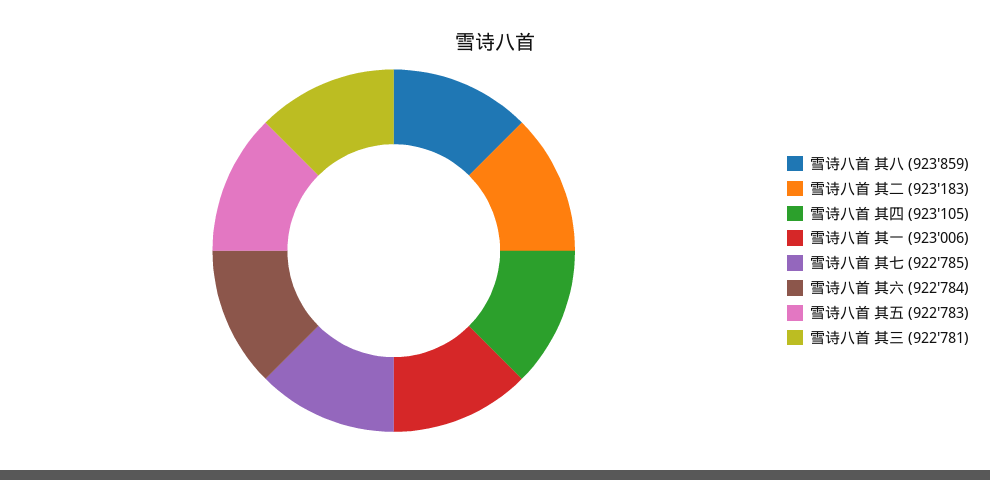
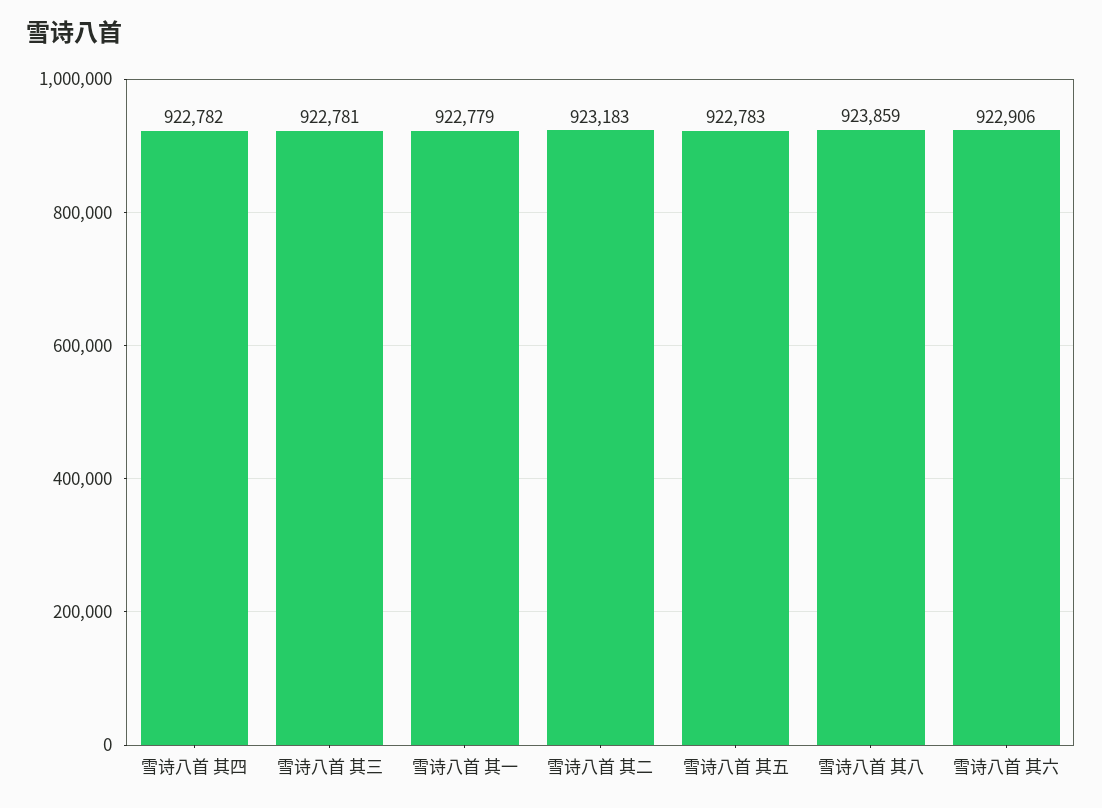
雪诗八首 其四: 923105 -> 922782
雪诗八首 其一: 923006 -> 922779
雪诗八首 其七: 922785 -> none
雪诗八首 其六: 922784 -> 922906

